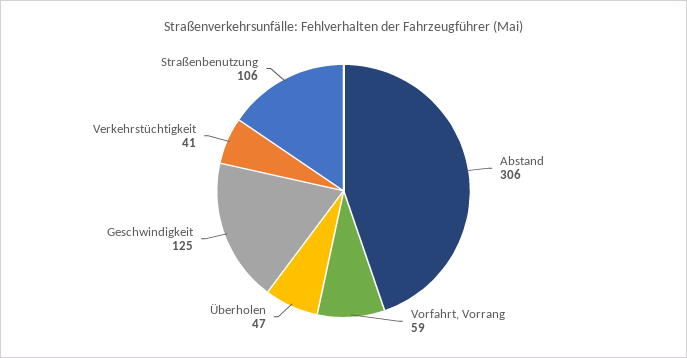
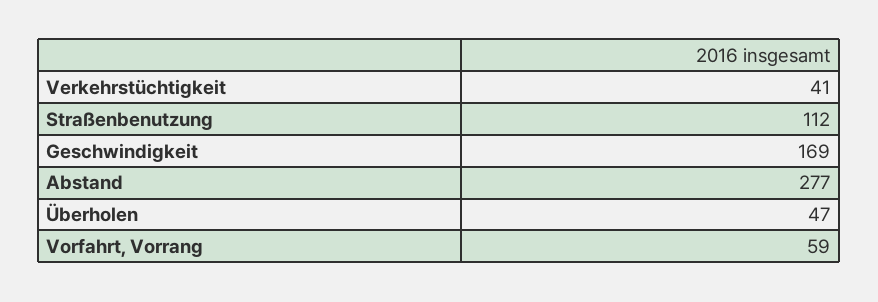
Abstand: 306 -> 277
Geschwindigkeit: 125 -> 169
Straßenbenutzung: 106 -> 112

